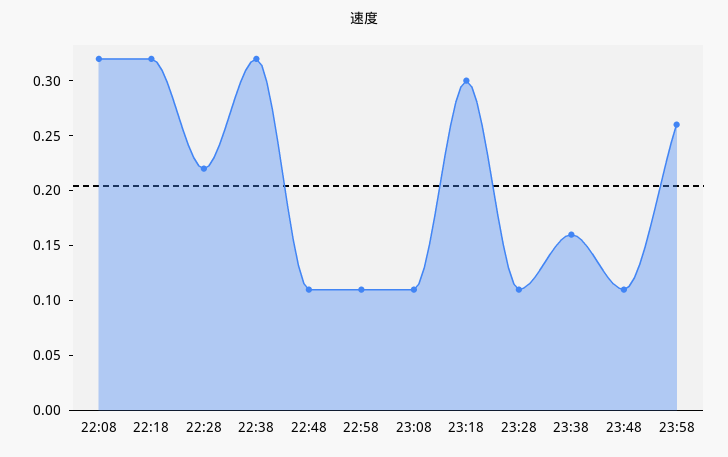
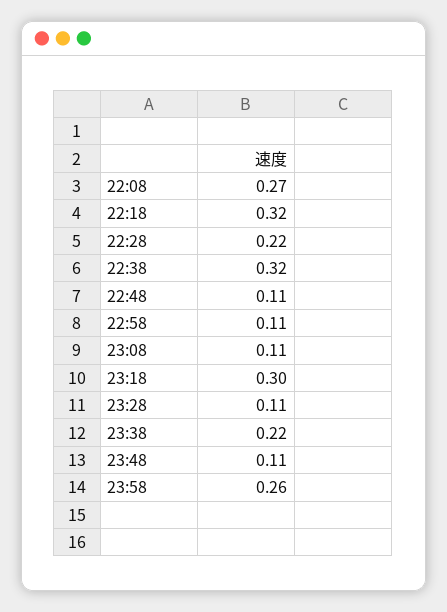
22:08: 0.32 -> 0.27
23:38: 0.16 -> 0.22

